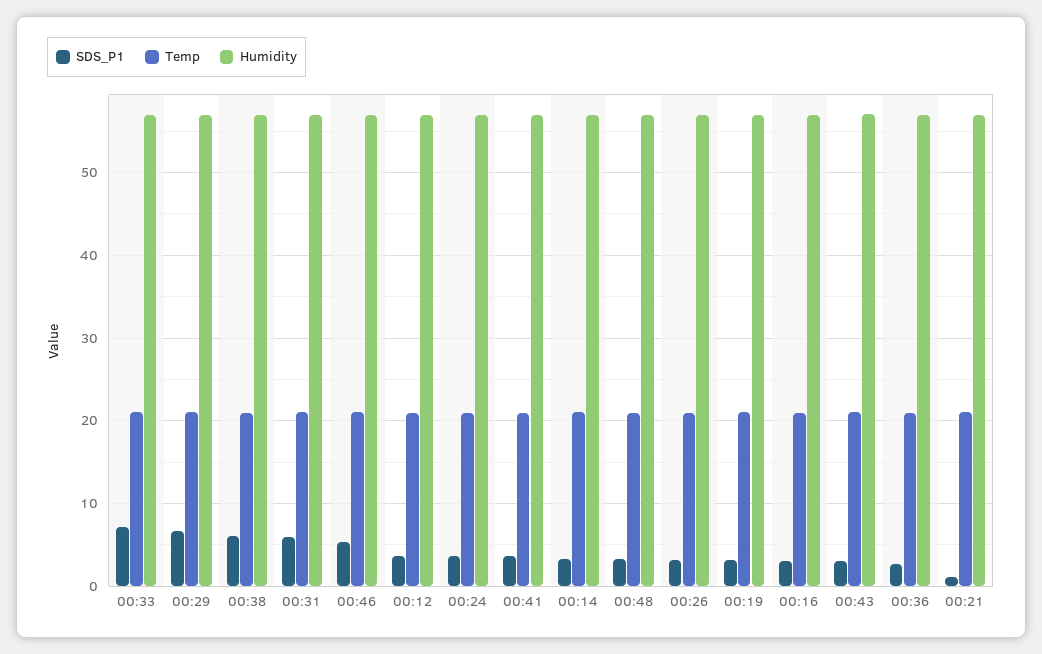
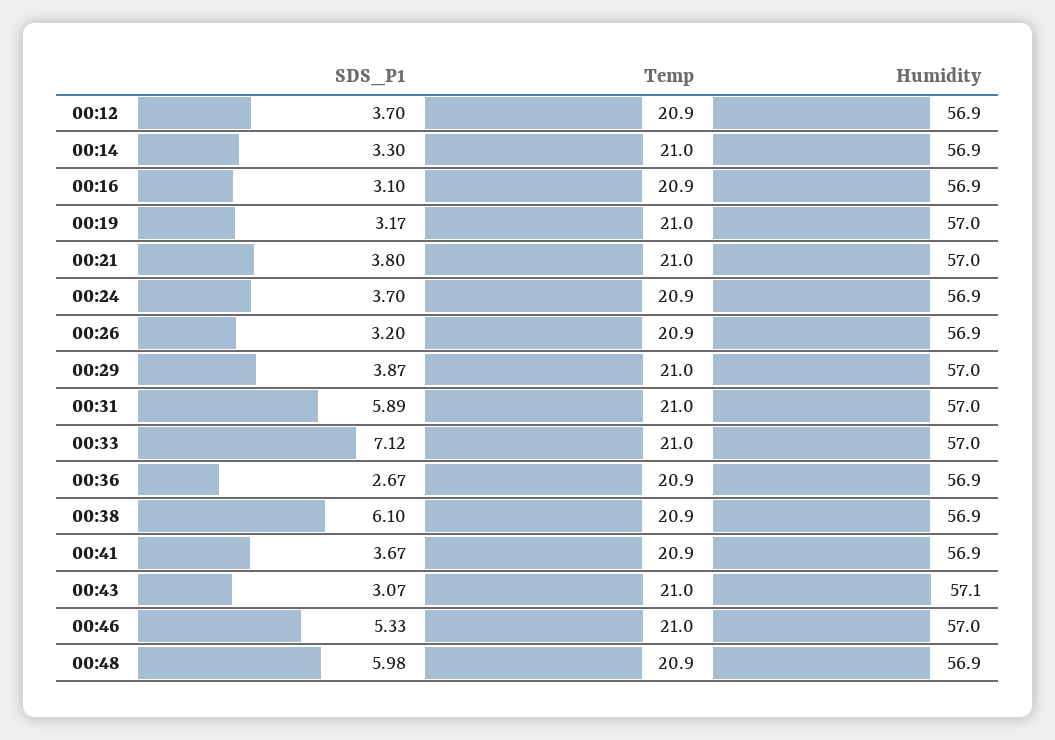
SDS_P1, 00:29: 7 -> 3.87
SDS_P1, 00:48: 3 -> 5.98
SDS_P1, 00:21: 1 -> 3.8

